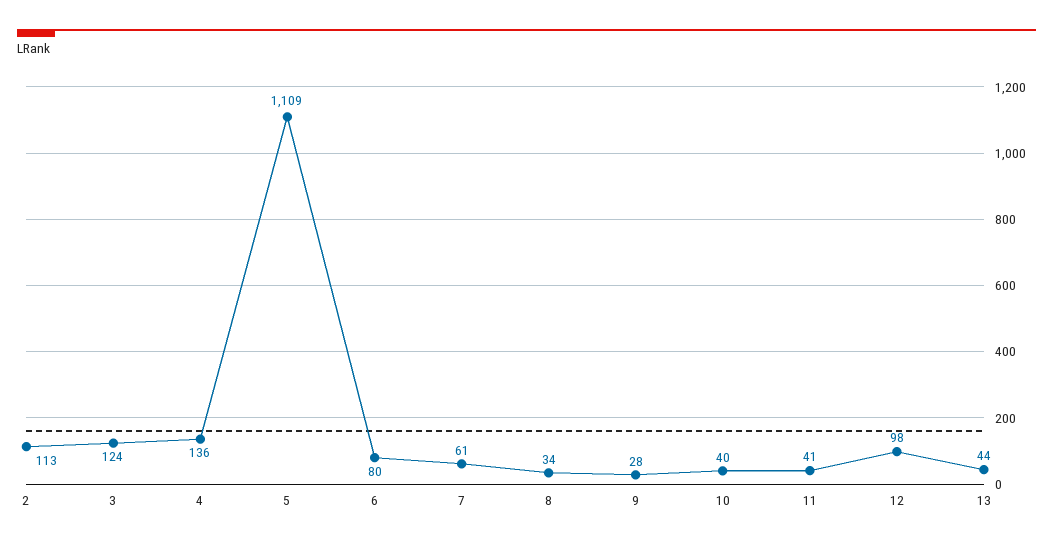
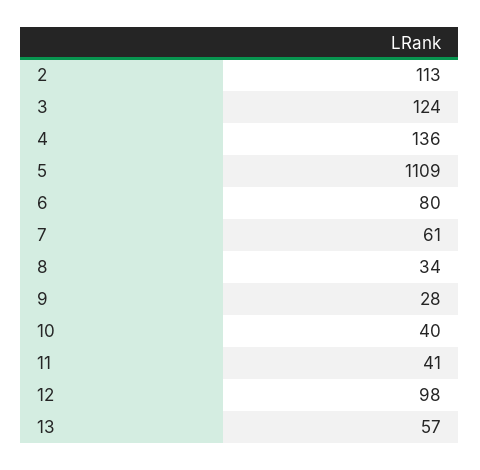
13: 44 -> 57

